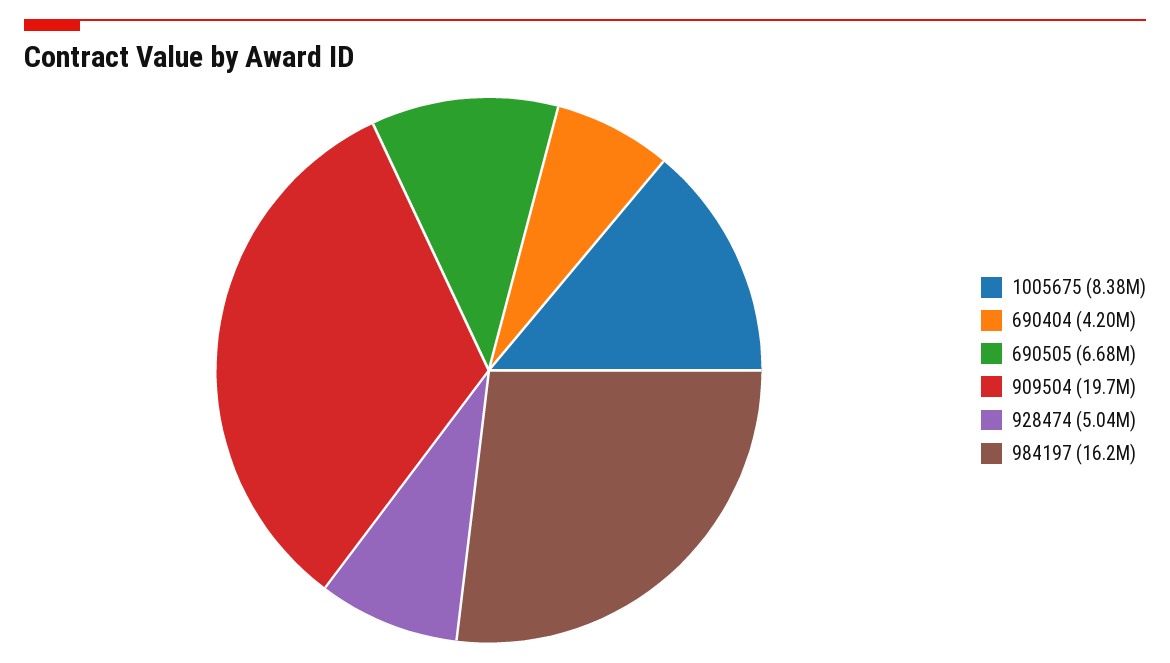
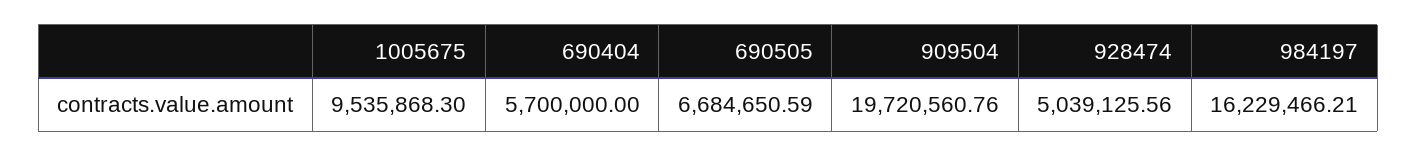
1005675: 8380000 -> 9535868.3
690404: 4200000 -> 5700000

